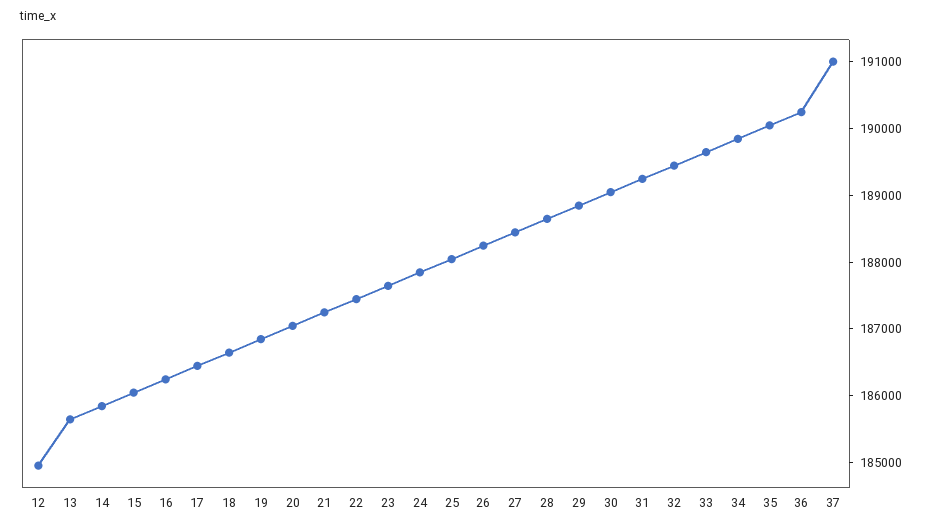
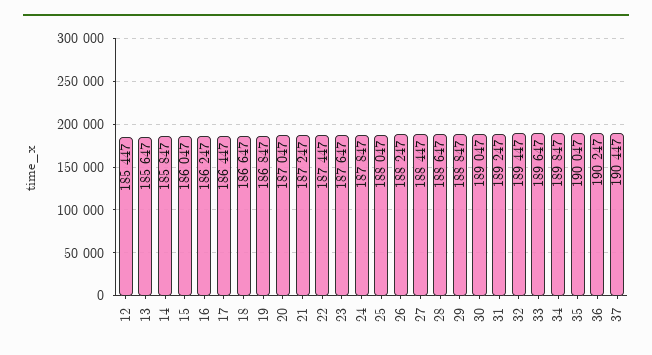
12: 185000 -> 185447
37: 191000 -> 190447

